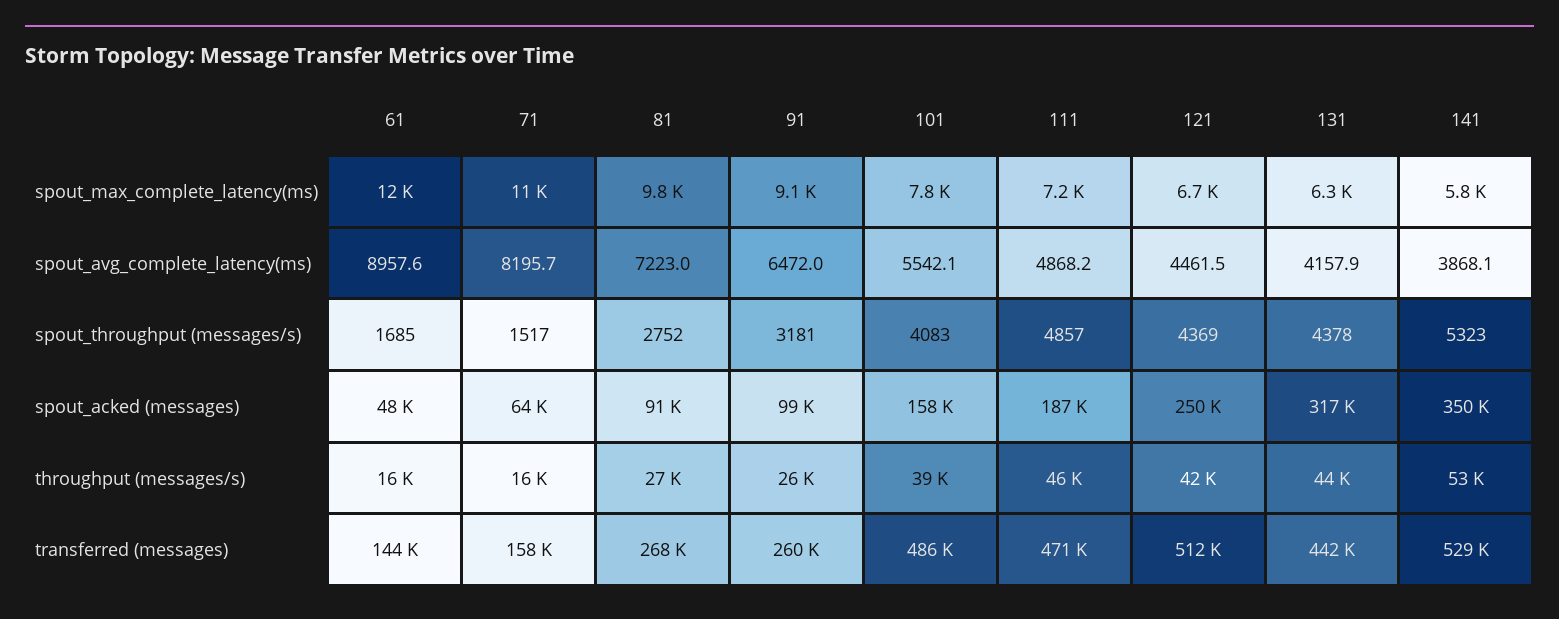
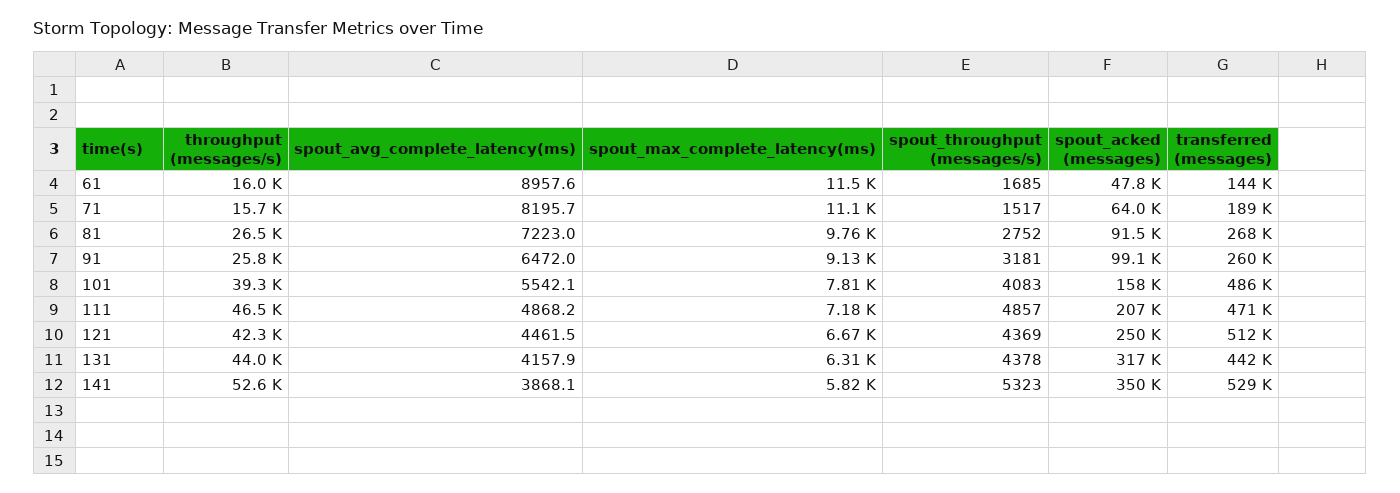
111, spout_acked (messages): 187000 -> 207000
71, transferred (messages): 158000 -> 189000

